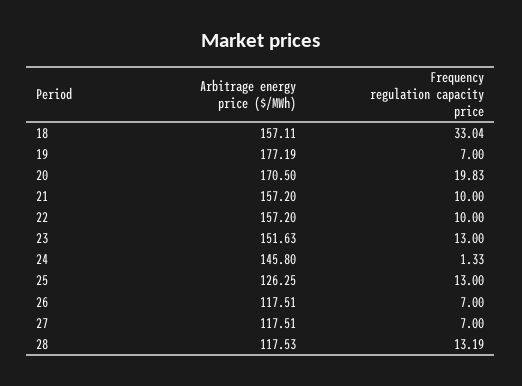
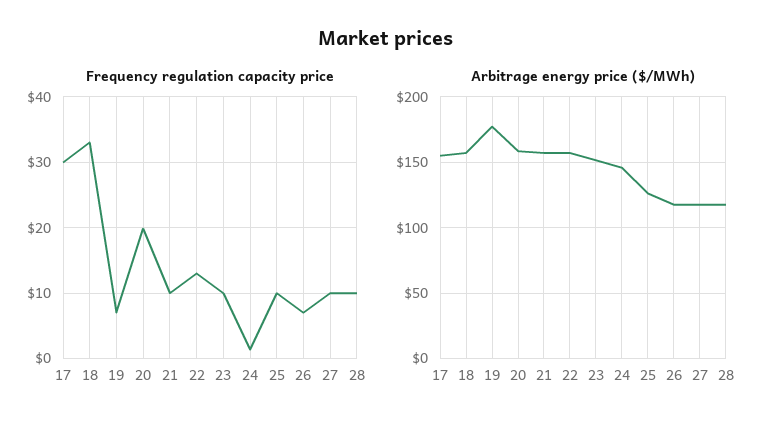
Arbitrage energy price ($/MWh), 20: 170.5 -> 160
Frequency regulation capacity price, 22: 10 -> 13
Frequency regulation capacity price, 23: 13 -> 10
Frequency regulation capacity price, 25: 13 -> 10
Frequency regulation capacity price, 27: 7 -> 10
Frequency regulation capacity price, 28: 13.19 -> 10
Frequency regulation capacity price, 17: none -> 30
Arbitrage energy price ($/MWh), 17: none -> 155

